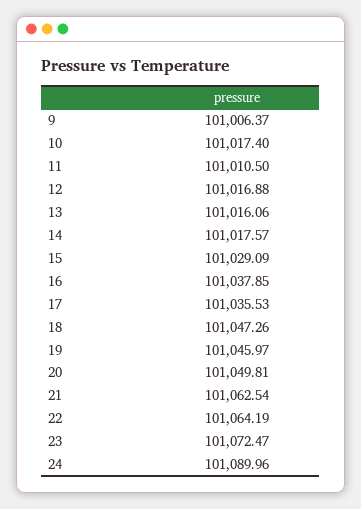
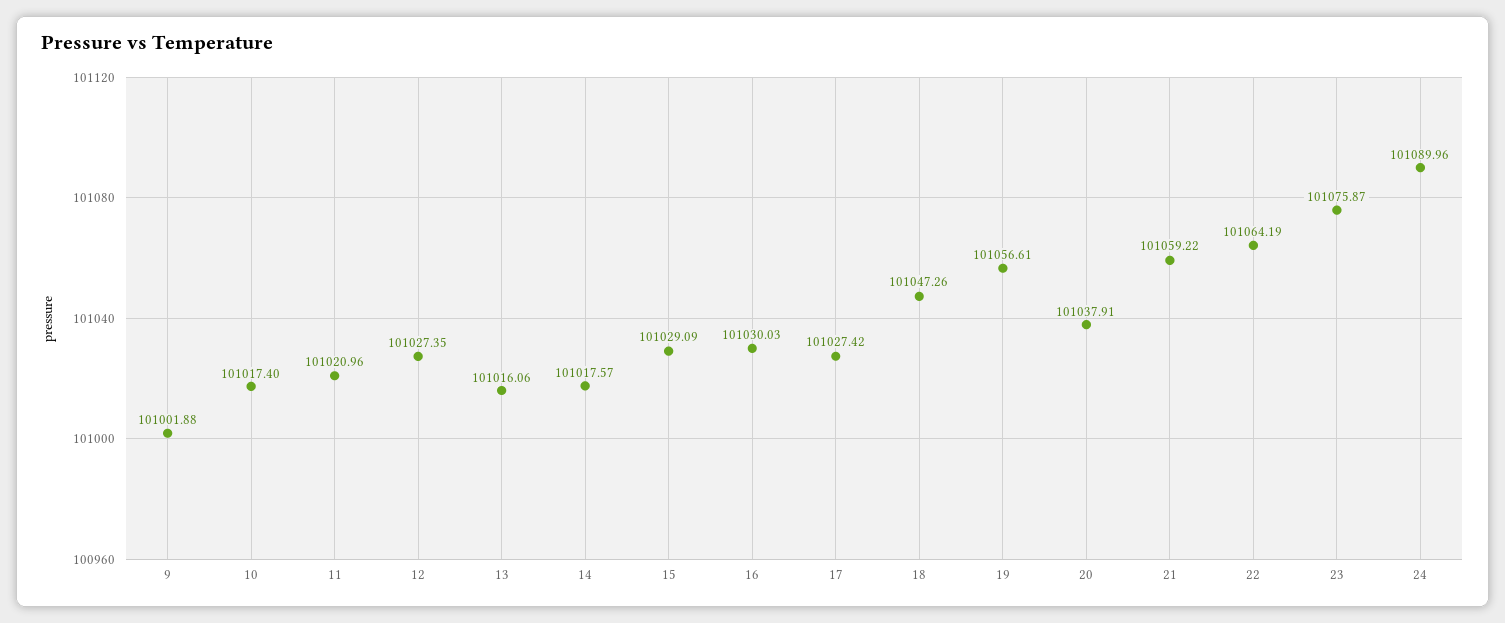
9: 101006.37 -> 101001.88
11: 101010.5 -> 101020.96
12: 101016.88 -> 101027.35
16: 101037.85 -> 101030.03
17: 101035.53 -> 101027.42
19: 101045.97 -> 101056.61
20: 101049.81 -> 101037.91
21: 101062.54 -> 101059.22
23: 101072.47 -> 101075.87

